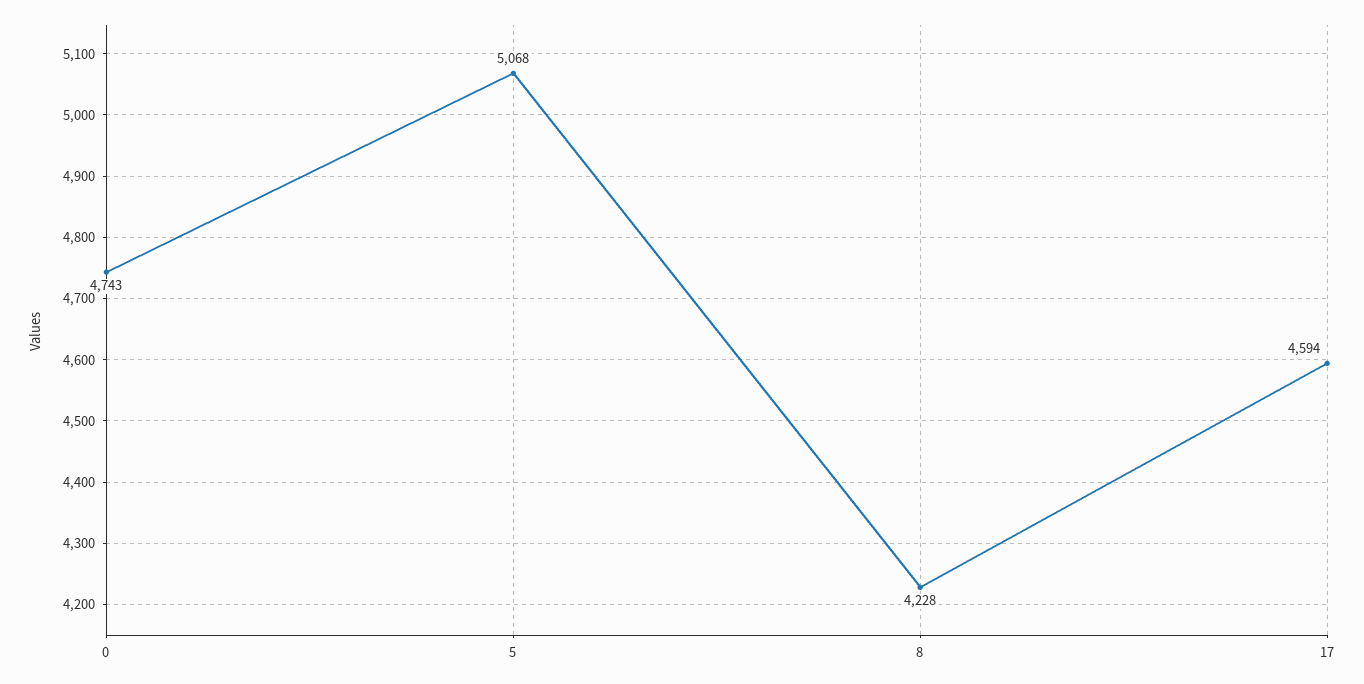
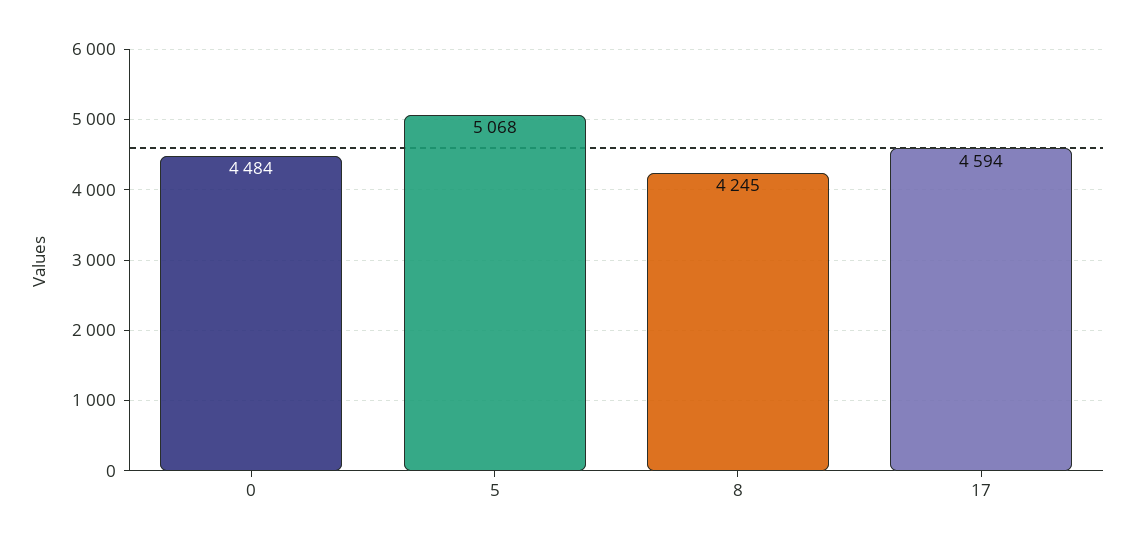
0: 4743 -> 4484
8: 4228 -> 4245

